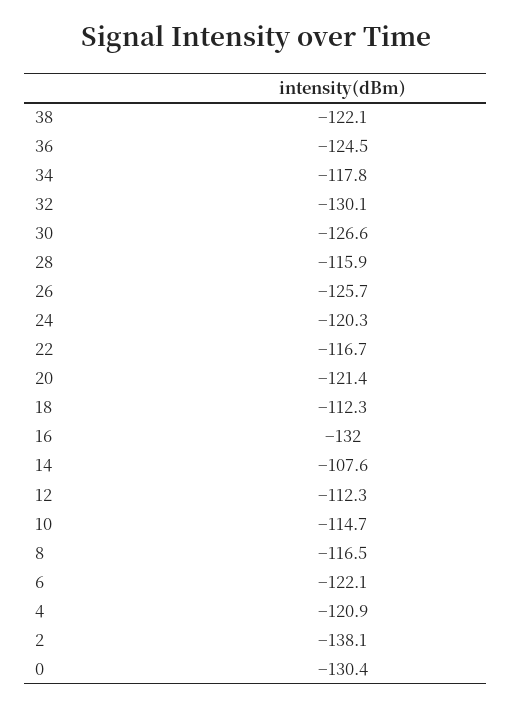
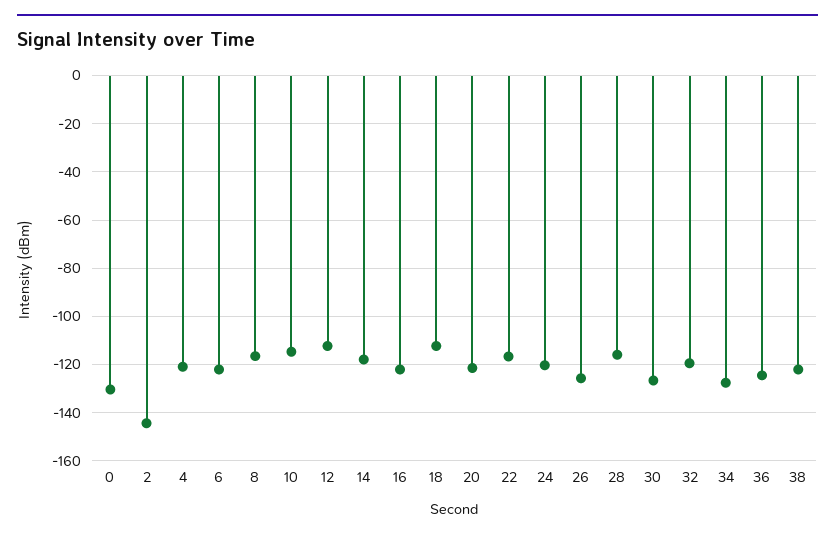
34: -117.8 -> -127.5
32: -130.1 -> -120
16: -132 -> -122.5
14: -107.6 -> -117.5
2: -138.1 -> -145

